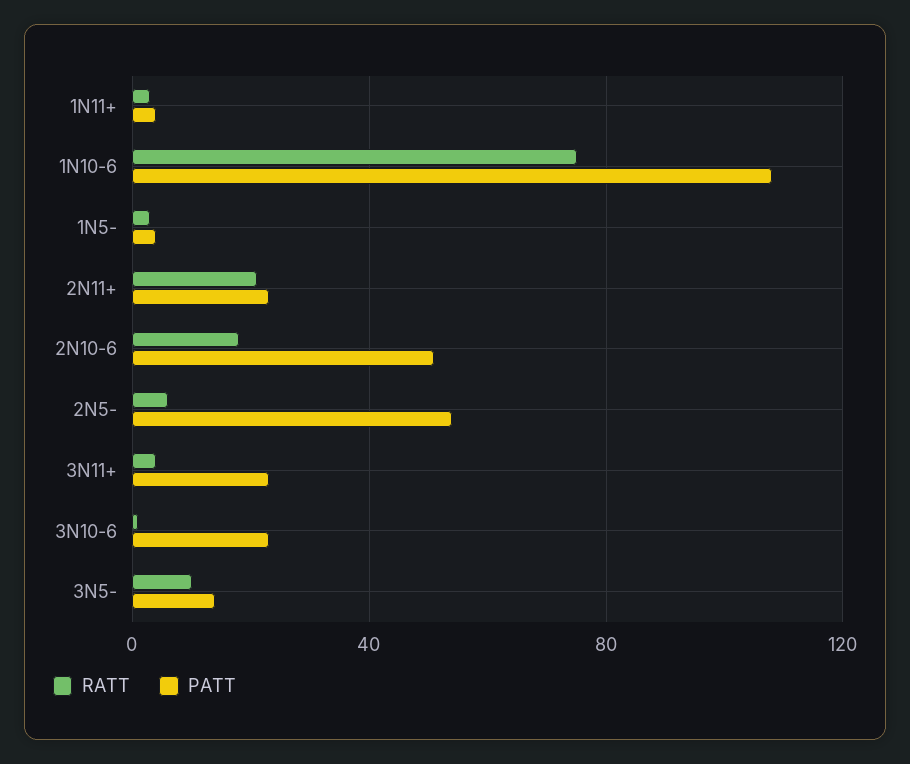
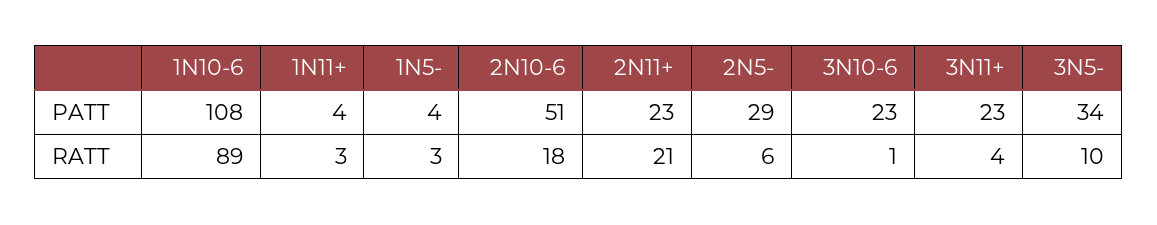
RATT, 1N10-6: 75 -> 89
PATT, 2N5-: 55 -> 29
PATT, 3N5-: 15 -> 34

